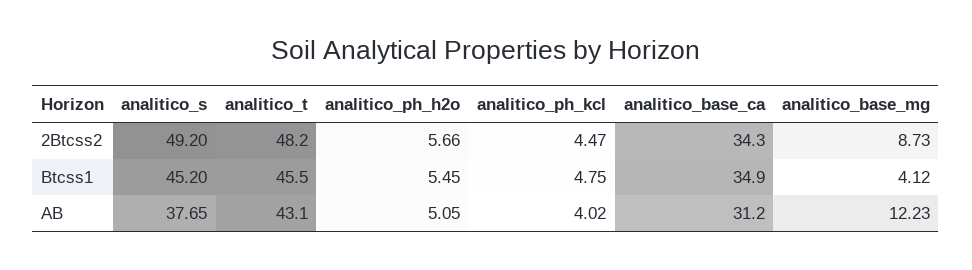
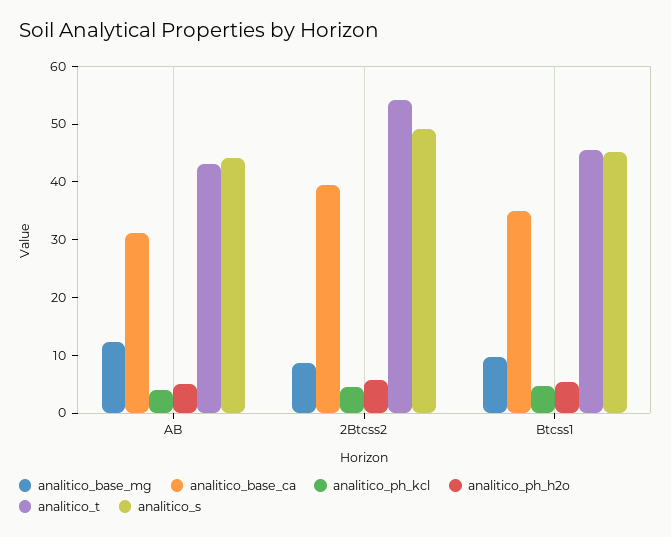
analitico_t, 2Btcss2: 48.2 -> 54
analitico_base_ca, 2Btcss2: 34.3 -> 40
analitico_base_mg, Btcss1: 4.12 -> 10
analitico_s, AB: 37.65 -> 44

